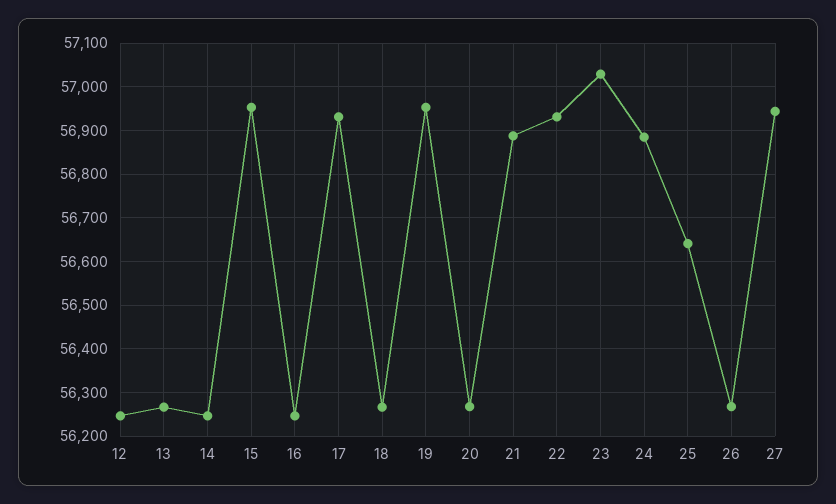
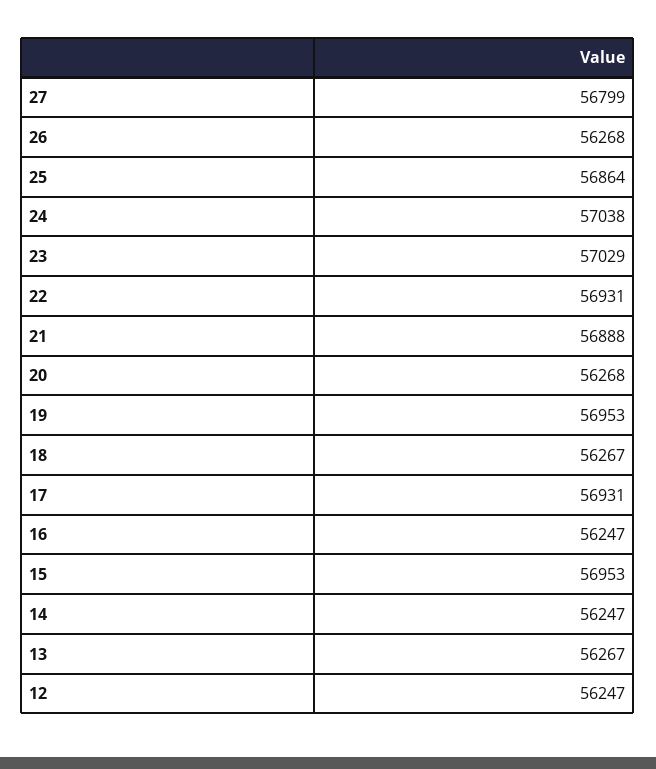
24: 56880 -> 57038
25: 56640 -> 56864
27: 56940 -> 56799

